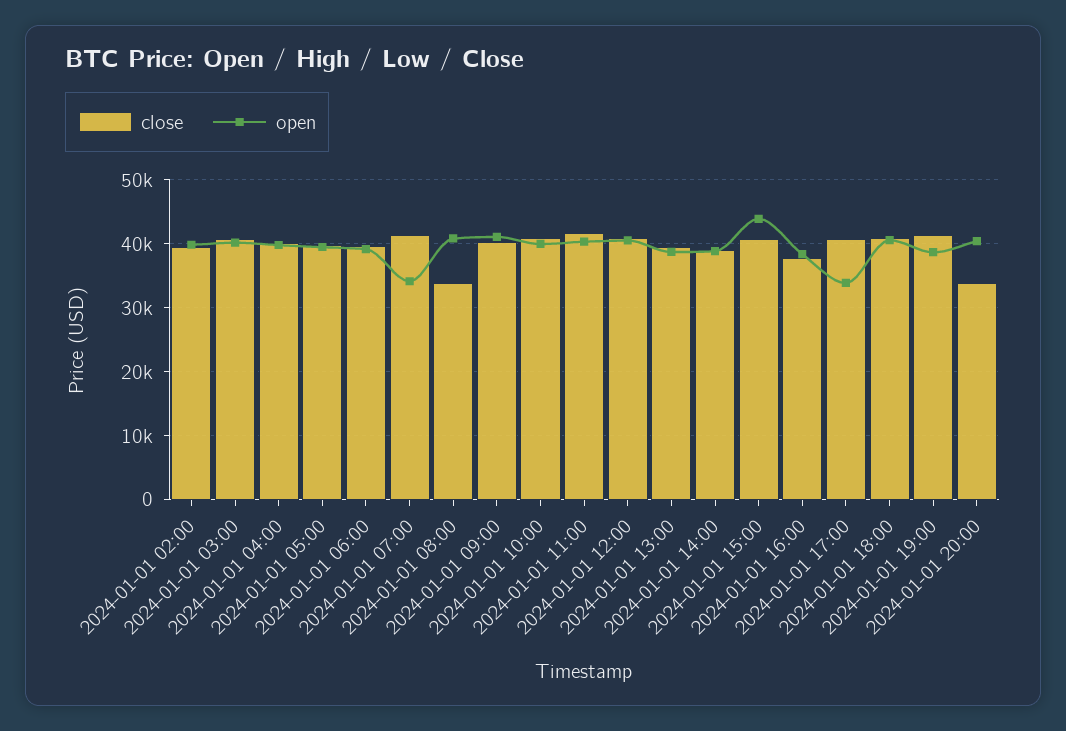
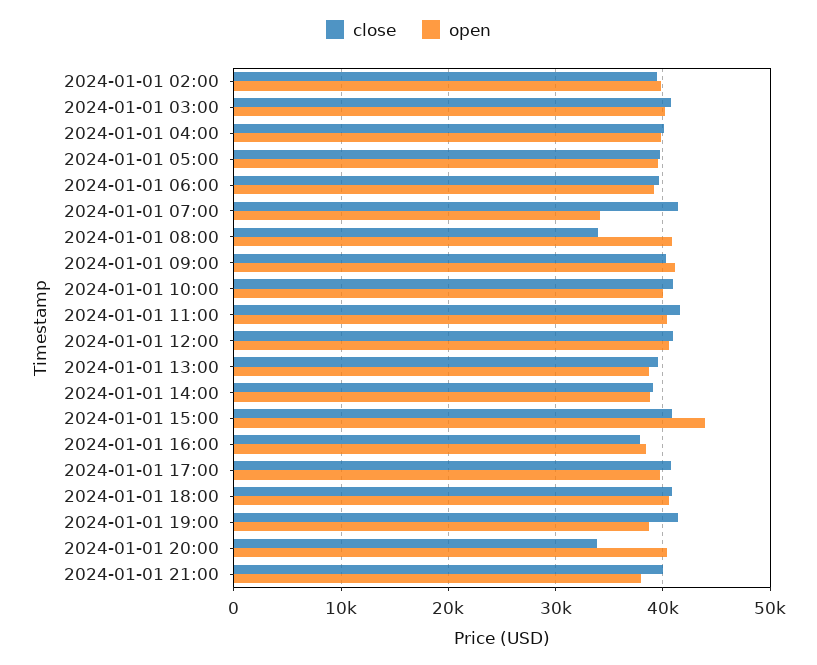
open, 2024-01-01 17:00: 34000 -> 40000
close, 2024-01-01 21:00: none -> 40000
open, 2024-01-01 21:00: none -> 38000

